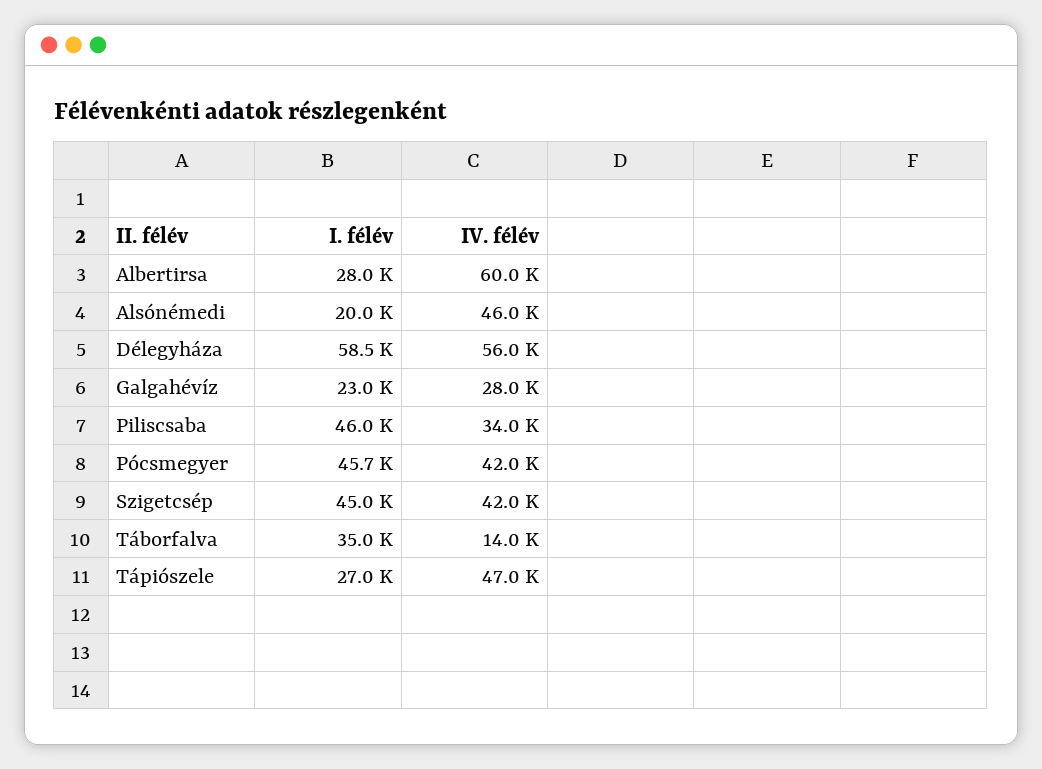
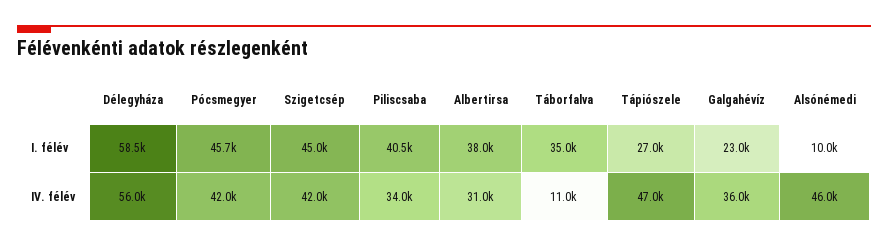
I. félév, Albertirsa: 28000 -> 38000
IV. félév, Albertirsa: 60000 -> 31000
I. félév, Alsónémedi: 20000 -> 10000
IV. félév, Galgahévíz: 28000 -> 36000
I. félév, Piliscsaba: 46000 -> 40500
IV. félév, Táborfalva: 14000 -> 11000

